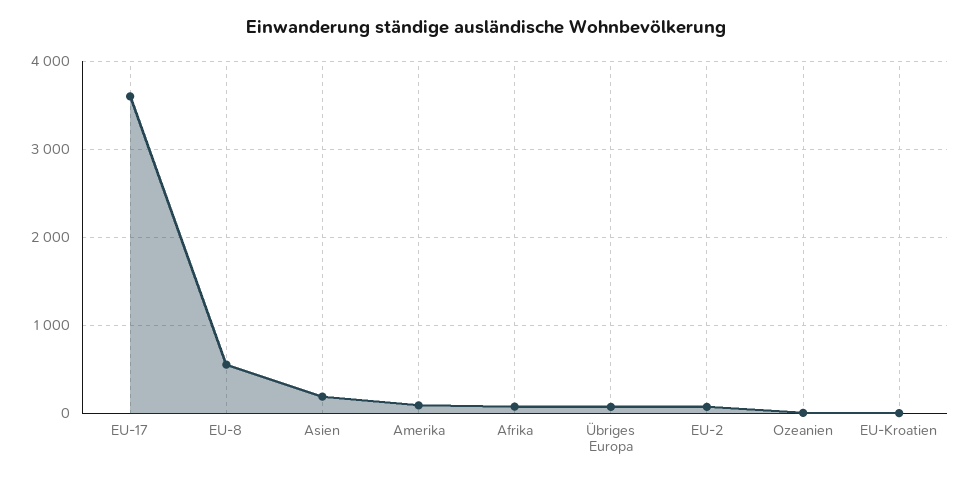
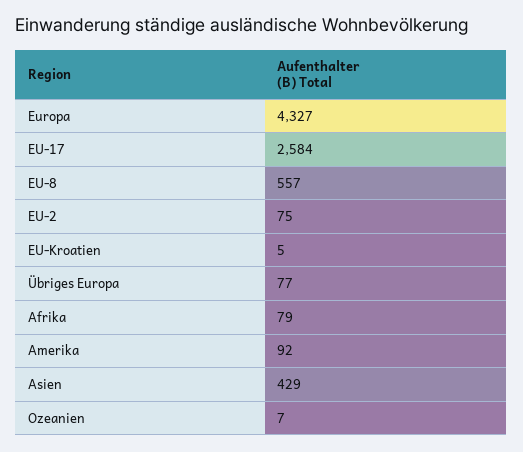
EU-17: 3600 -> 2584
Asien: 200 -> 429
Europa: none -> 4327

